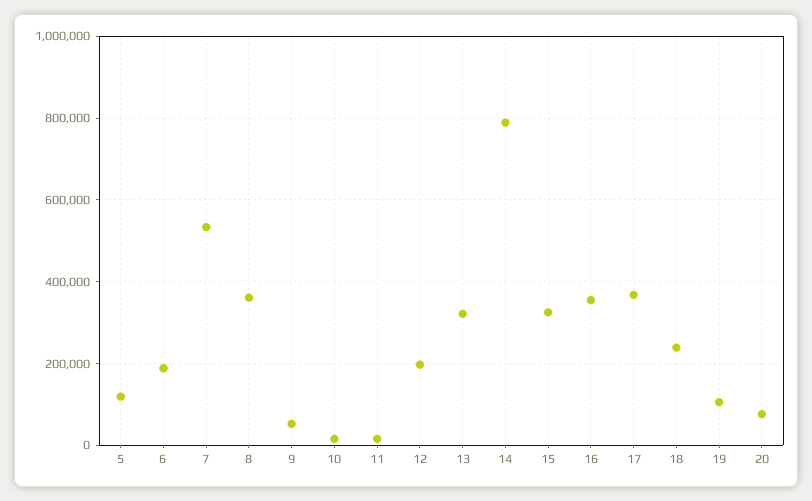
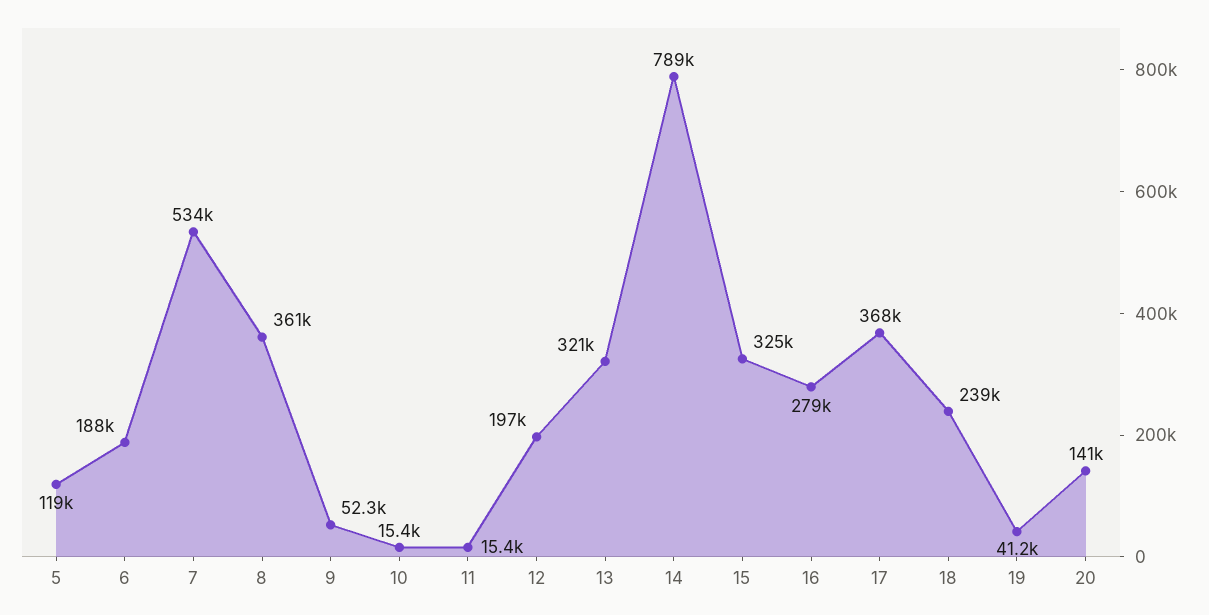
16: 360000 -> 279000
19: 100000 -> 41200
20: 80000 -> 141000

